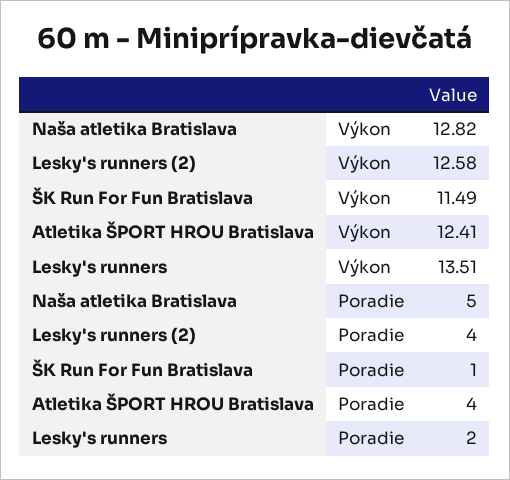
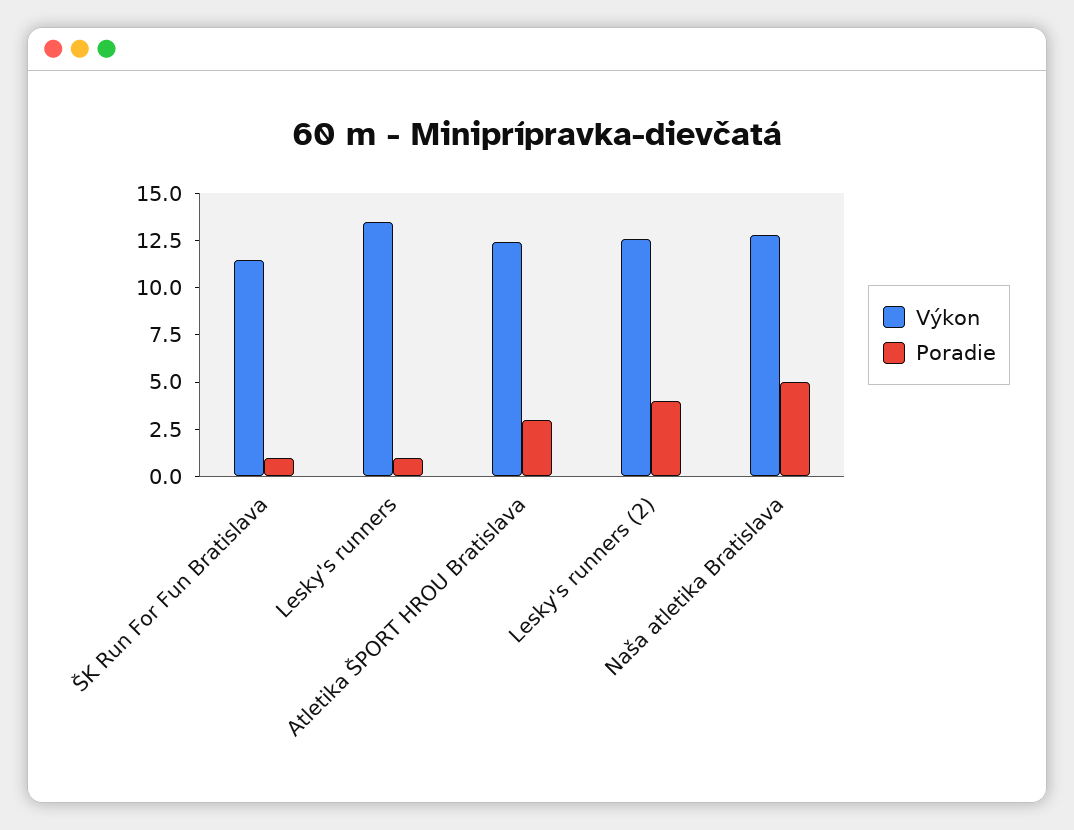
Poradie, Atletika ŠPORT HROU Bratislava: 4 -> 3
Poradie, Lesky's runners: 2 -> 1

